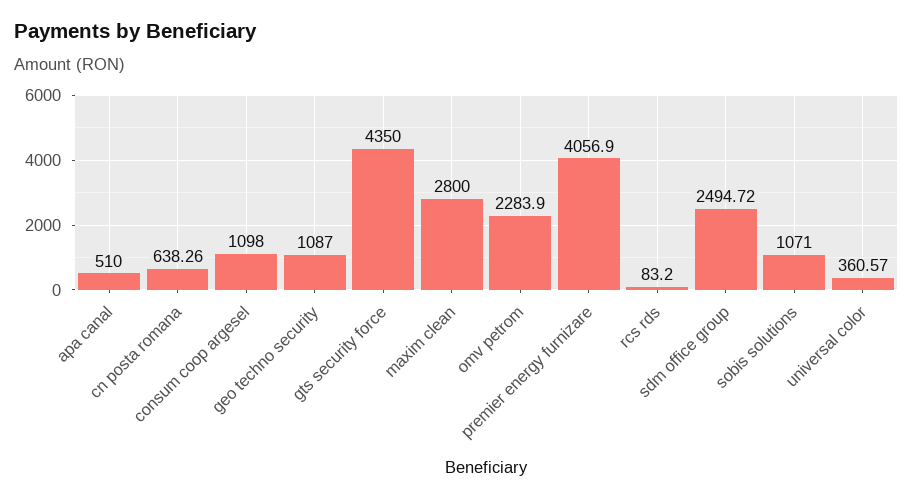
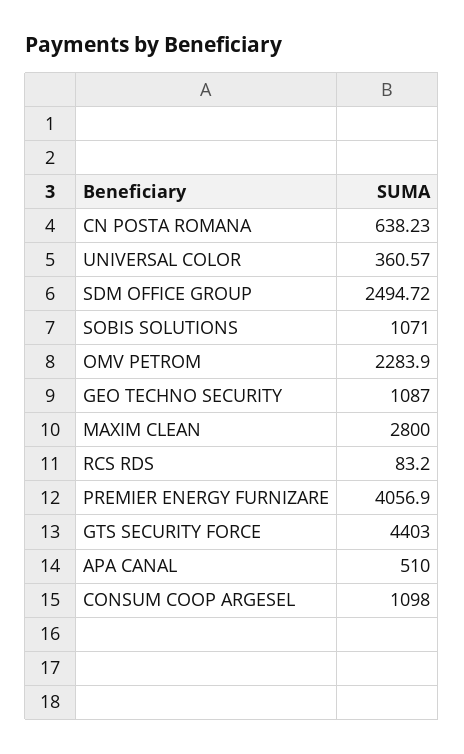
cn posta romana: 638.26 -> 638.23
gts security force: 4350 -> 4403

